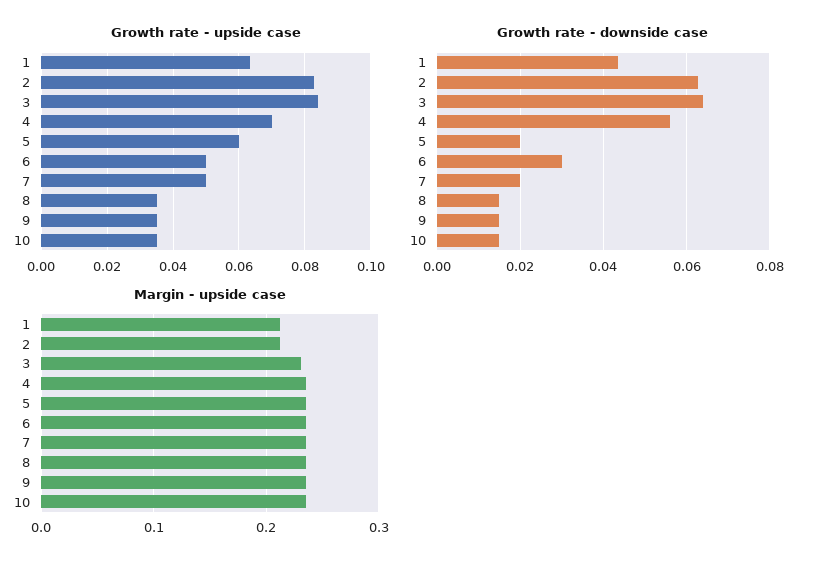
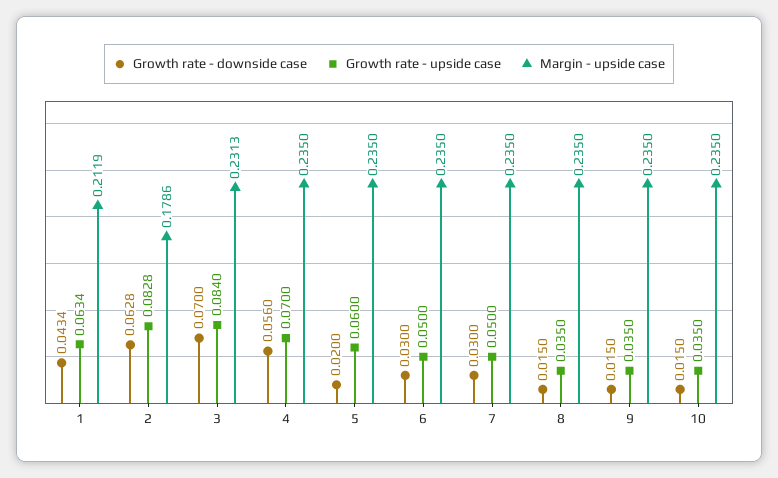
Growth rate - downside case, 3: 0.064 -> 0.07
Growth rate - downside case, 7: 0.02 -> 0.03
Margin - upside case, 2: 0.21 -> 0.1786

